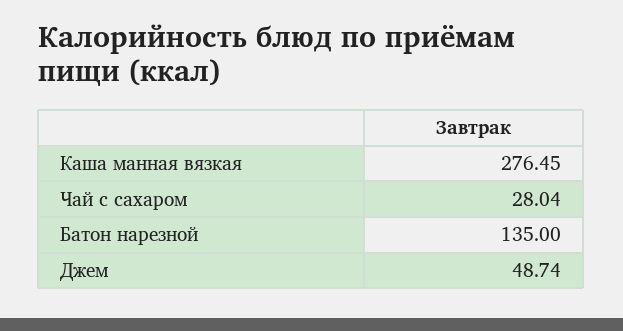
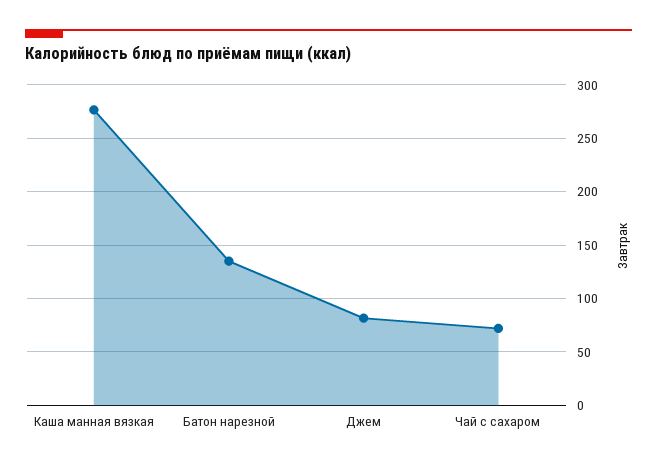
Чай с сахаром: 28.04 -> 70
Джем: 48.74 -> 80

